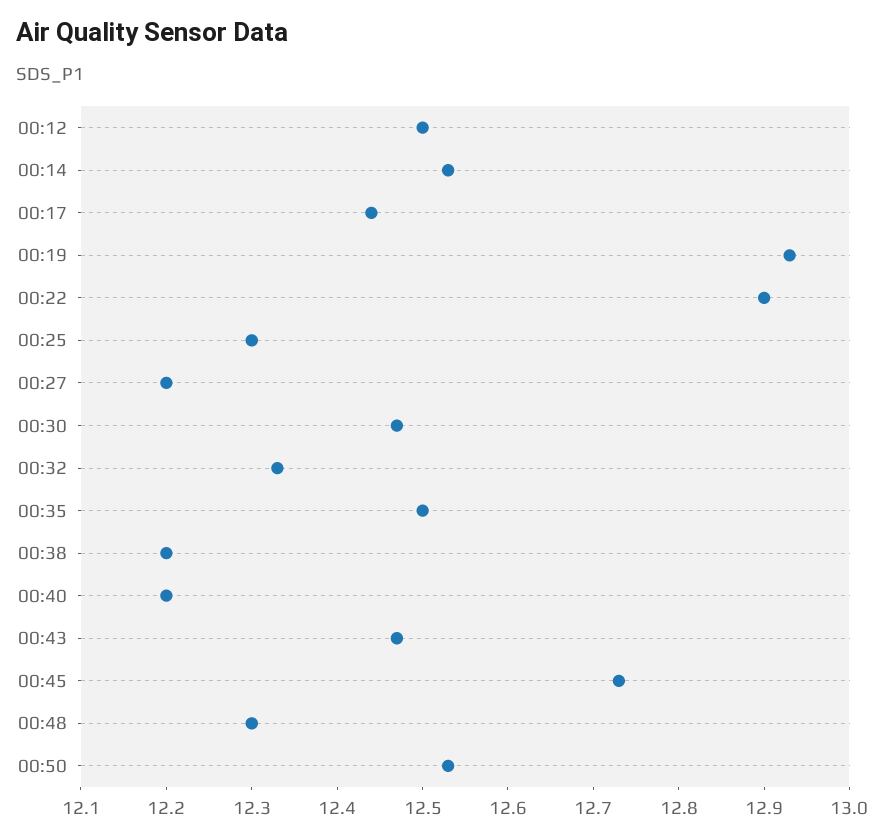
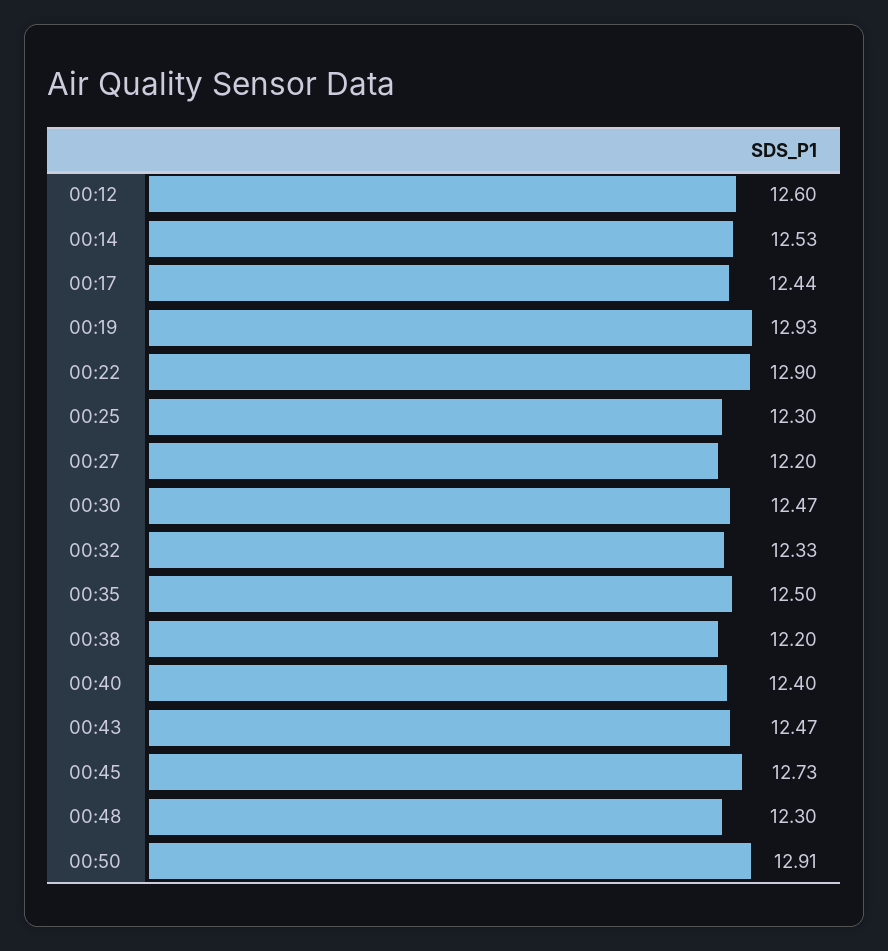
00:12: 12.5 -> 12.6
00:40: 12.2 -> 12.4
00:50: 12.53 -> 12.91

